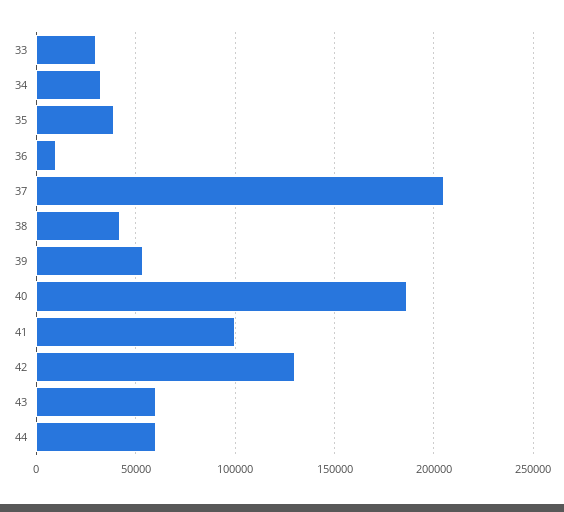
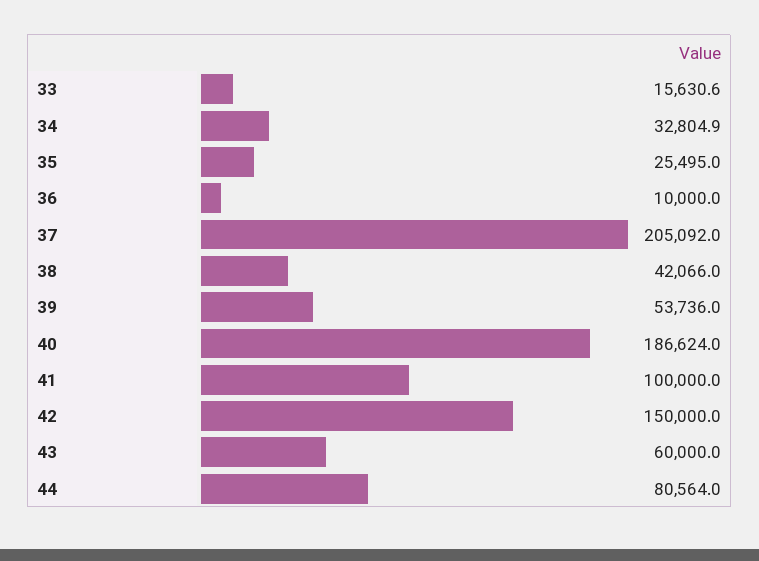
33: 30000 -> 15630.6
35: 40000 -> 25495
42: 130000 -> 150000
44: 60000 -> 80564

